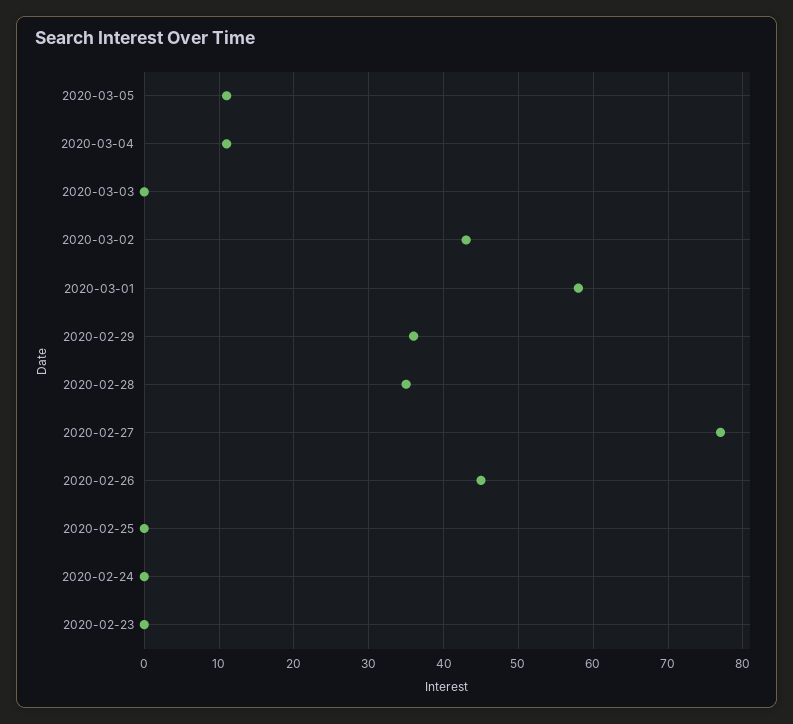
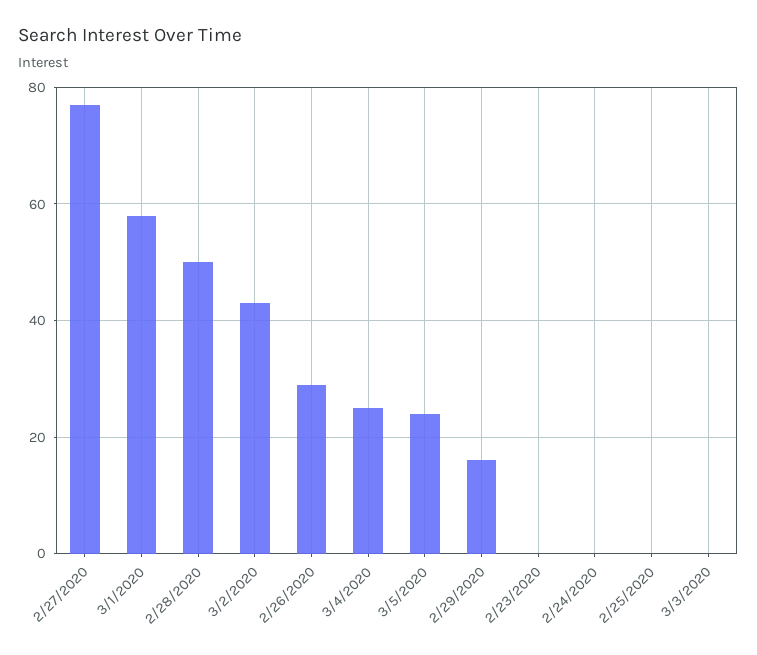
2020-03-05: 11 -> 25
2020-03-04: 11 -> 25
2020-02-29: 36 -> 15
2020-02-28: 35 -> 50
2020-02-26: 45 -> 30

